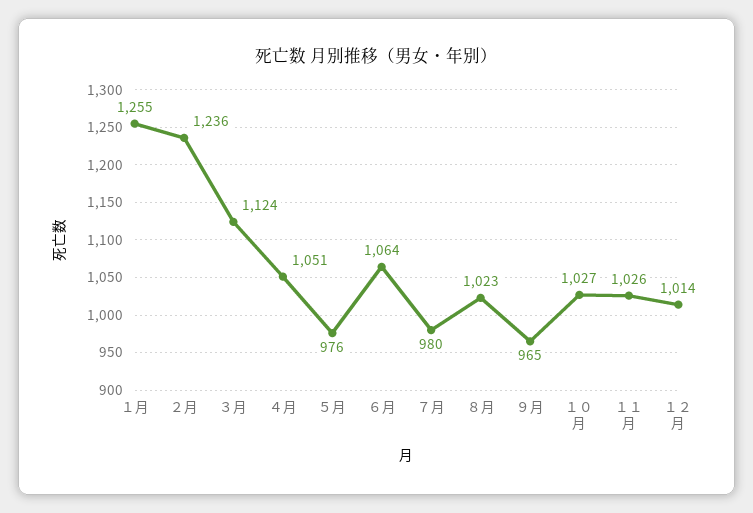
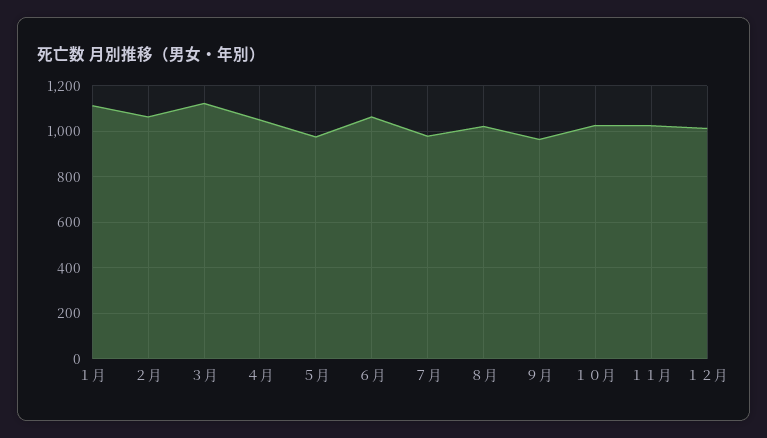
１月: 1255 -> 1100
２月: 1236 -> 1050

